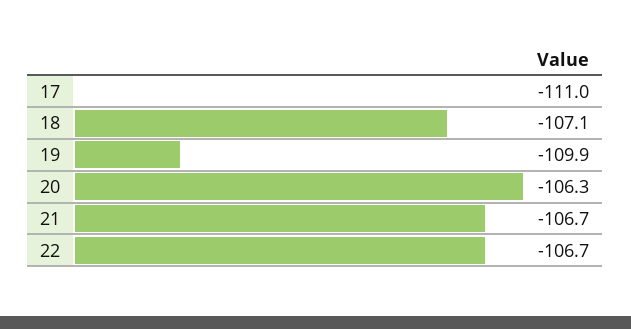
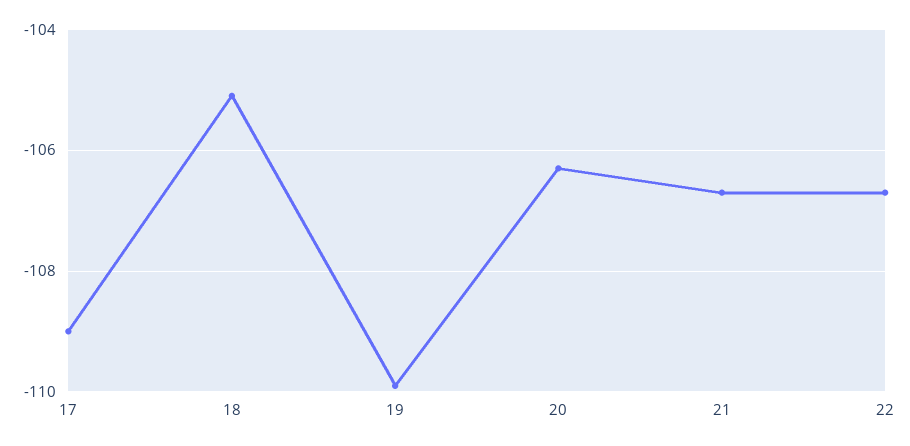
17: -111 -> -109
18: -107.1 -> -105

